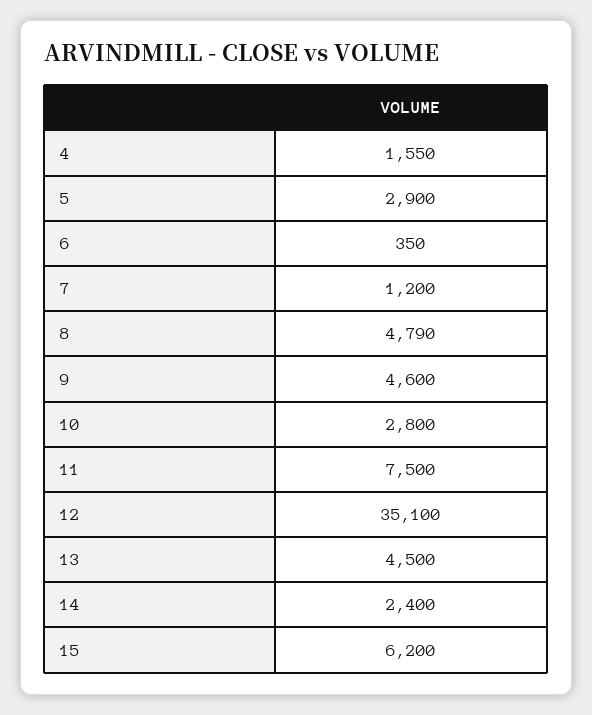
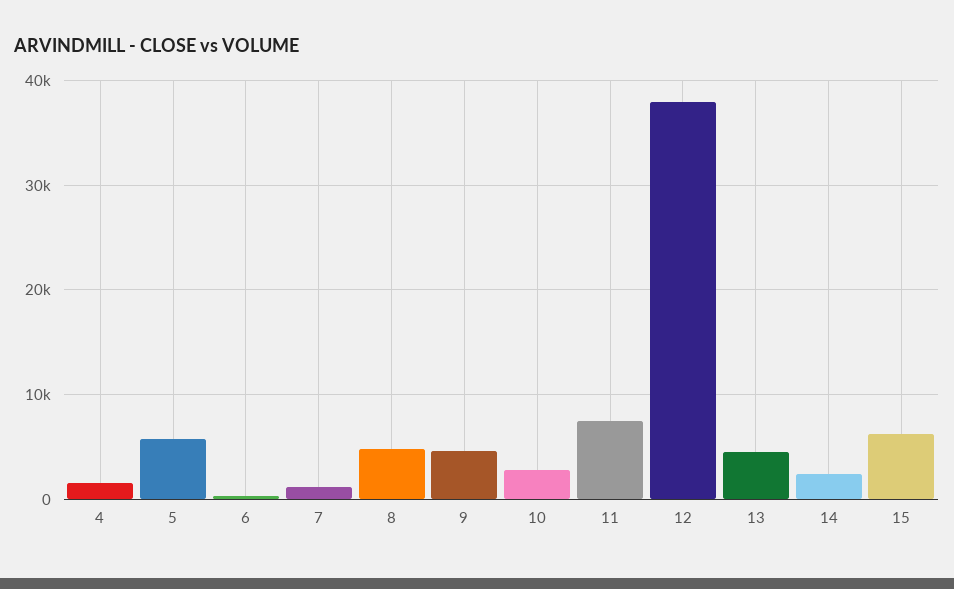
5: 2900 -> 6000
12: 35100 -> 38000

